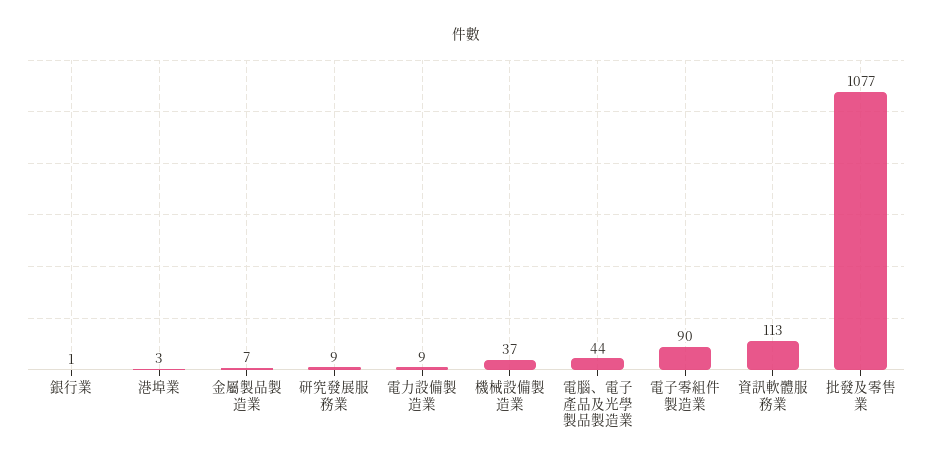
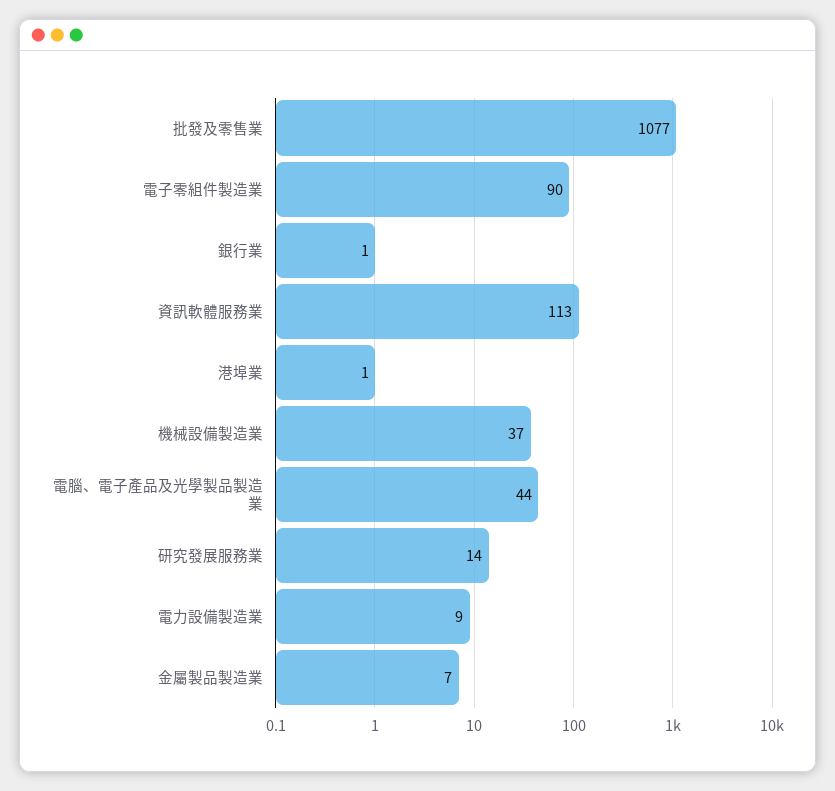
港埠業: 3 -> 1
研究發展服務業: 9 -> 14

